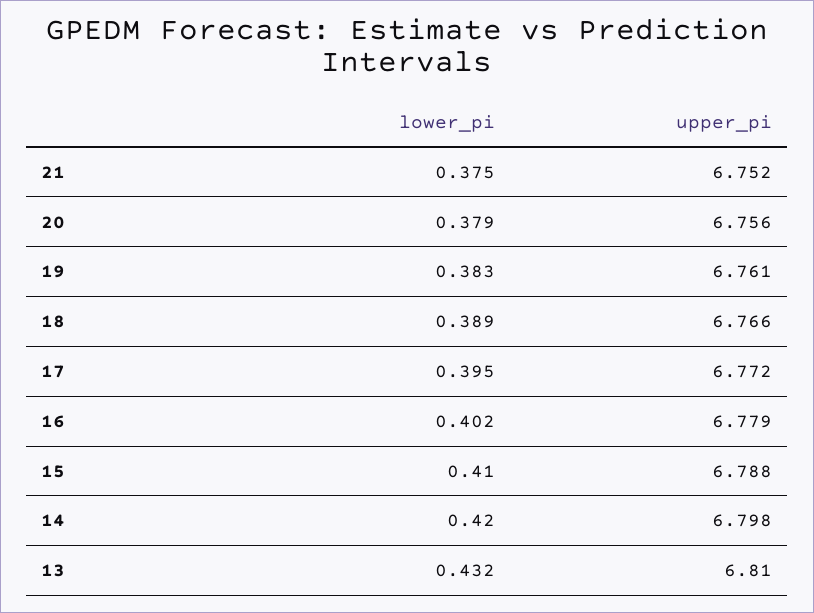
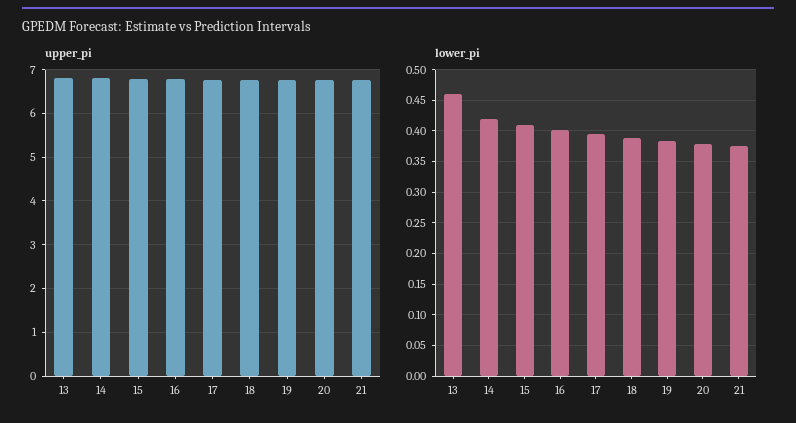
lower_pi, 13: 0.432 -> 0.46

